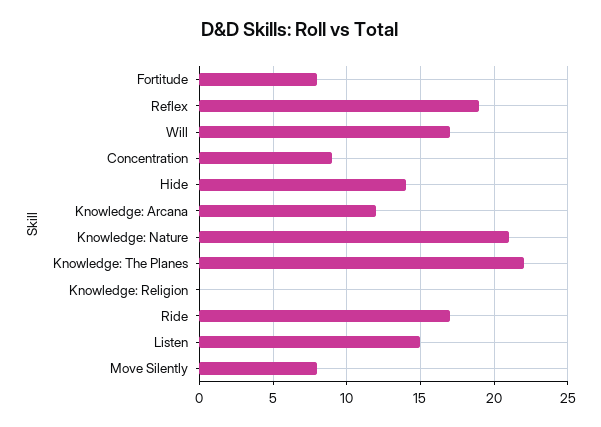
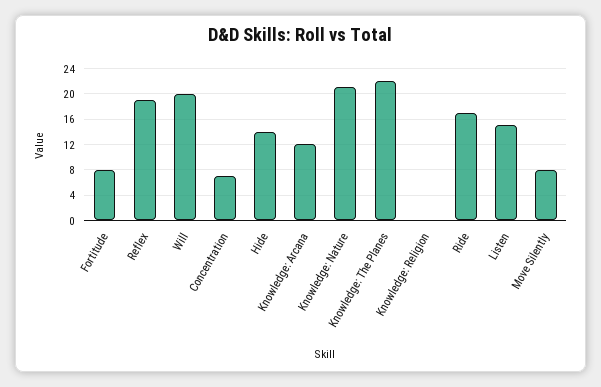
Will: 17 -> 20
Concentration: 9 -> 7

